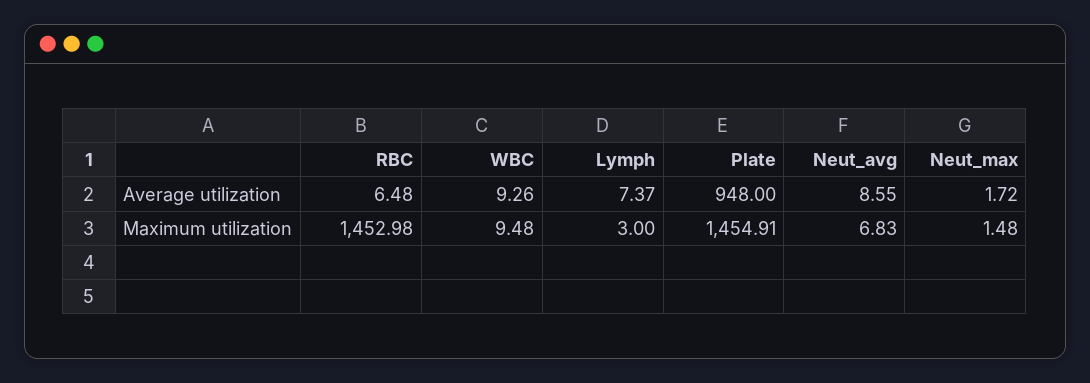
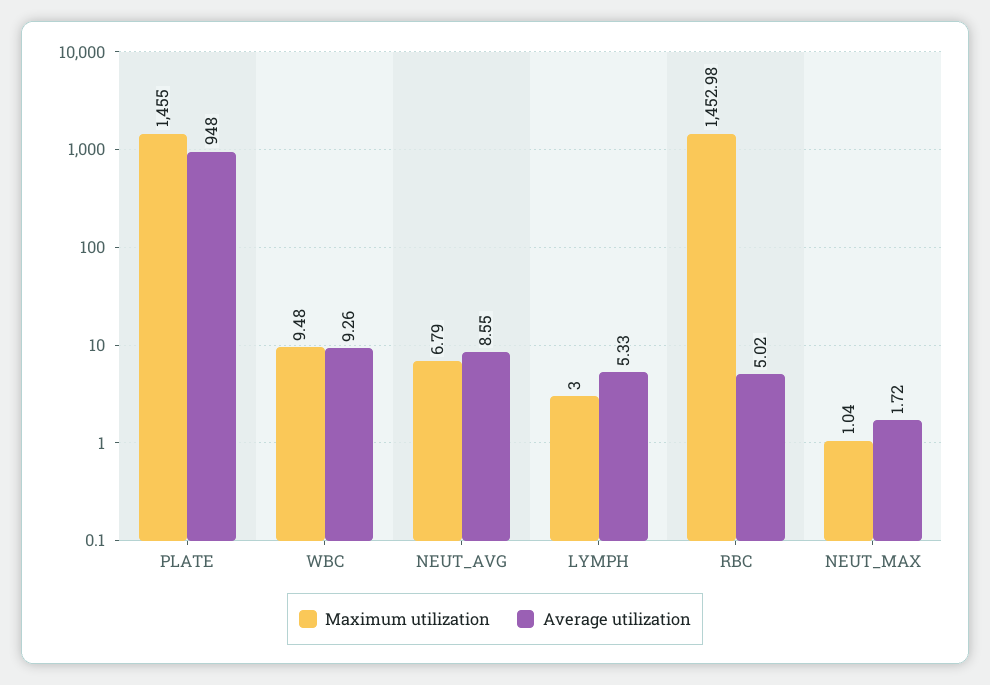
Average utilization, RBC: 6.48 -> 5.02
Average utilization, Lymph: 7.37 -> 5.33
Maximum utilization, Plate: 1454.91 -> 1455
Maximum utilization, Neut_avg: 6.83 -> 6.79
Maximum utilization, Neut_max: 1.48 -> 1.04

